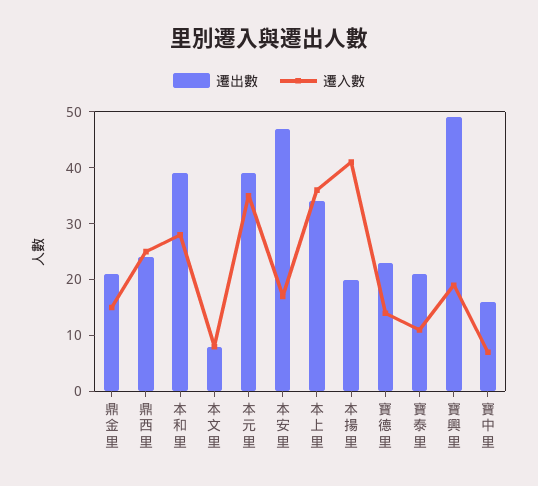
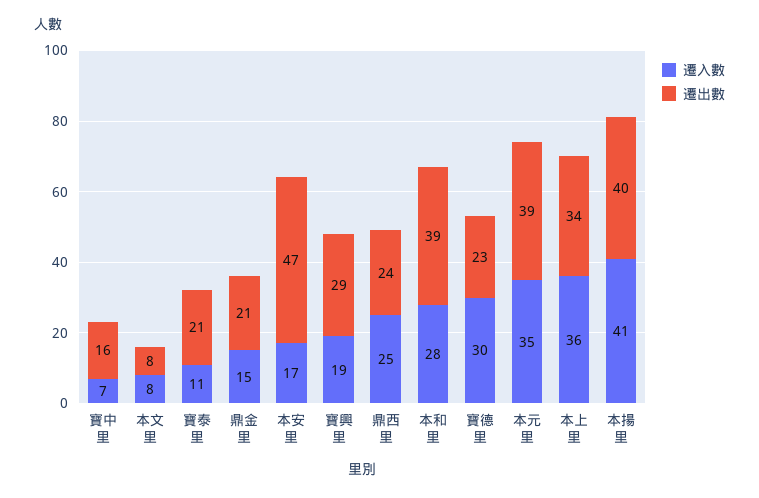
遷出數, 本揚里: 20 -> 40
遷入數, 寶德里: 15 -> 30
遷出數, 寶興里: 50 -> 29

